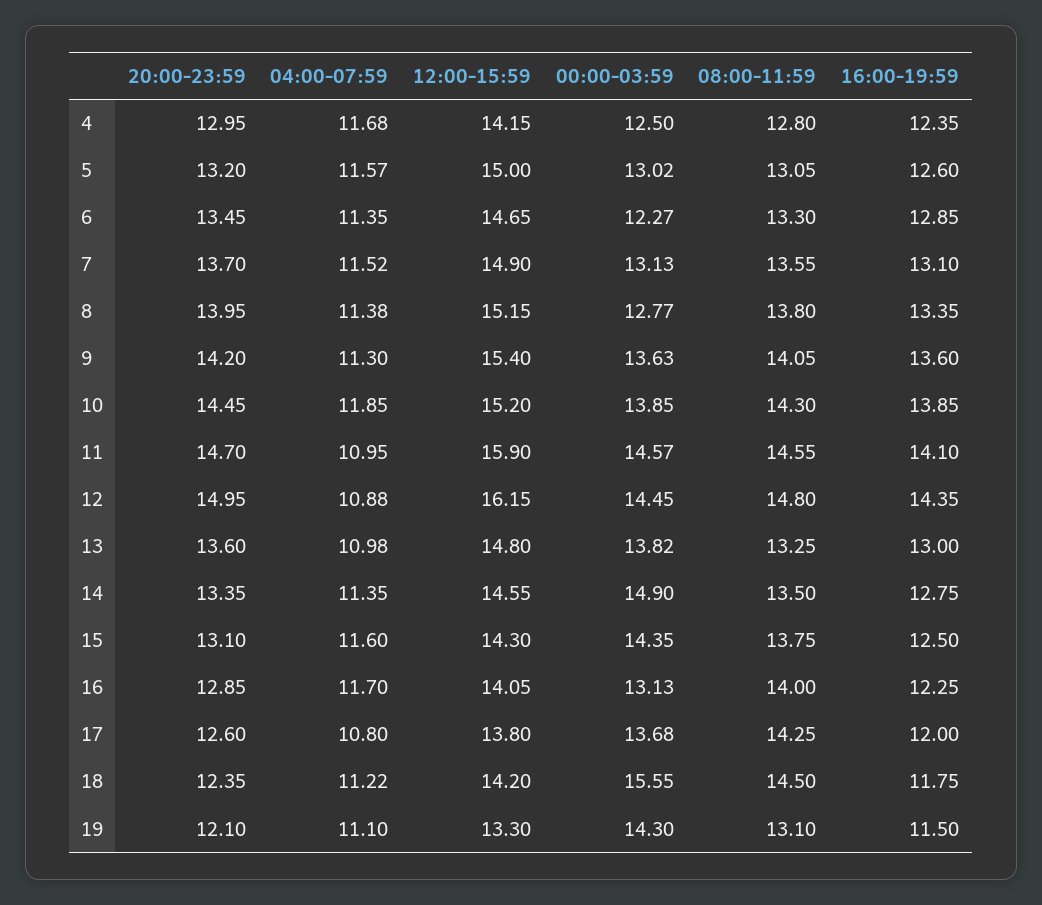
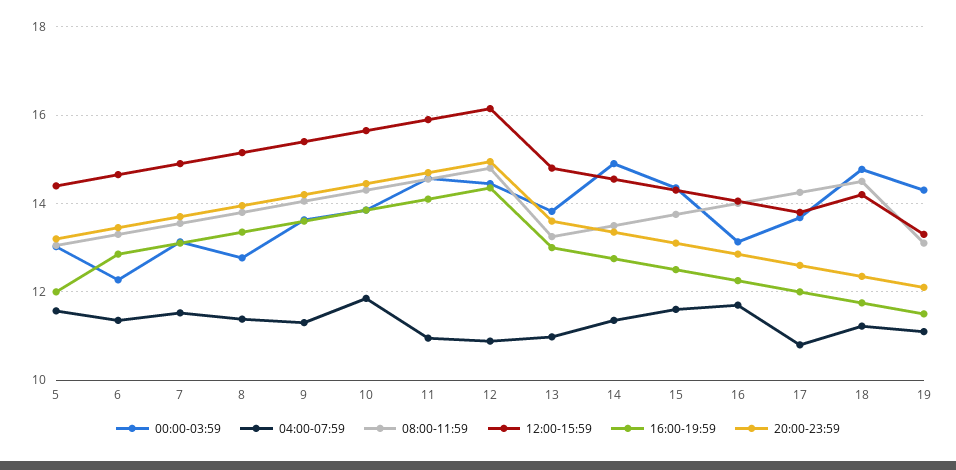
20:00-23:59, 4: 12.95 -> none
04:00-07:59, 4: 11.68 -> none
12:00-15:59, 4: 14.15 -> none
00:00-03:59, 4: 12.5 -> none
08:00-11:59, 4: 12.8 -> none
16:00-19:59, 4: 12.35 -> none
12:00-15:59, 5: 15 -> 14.4
16:00-19:59, 5: 12.6 -> 12
12:00-15:59, 10: 15.2 -> 15.6
00:00-03:59, 18: 15.55 -> 14.8

